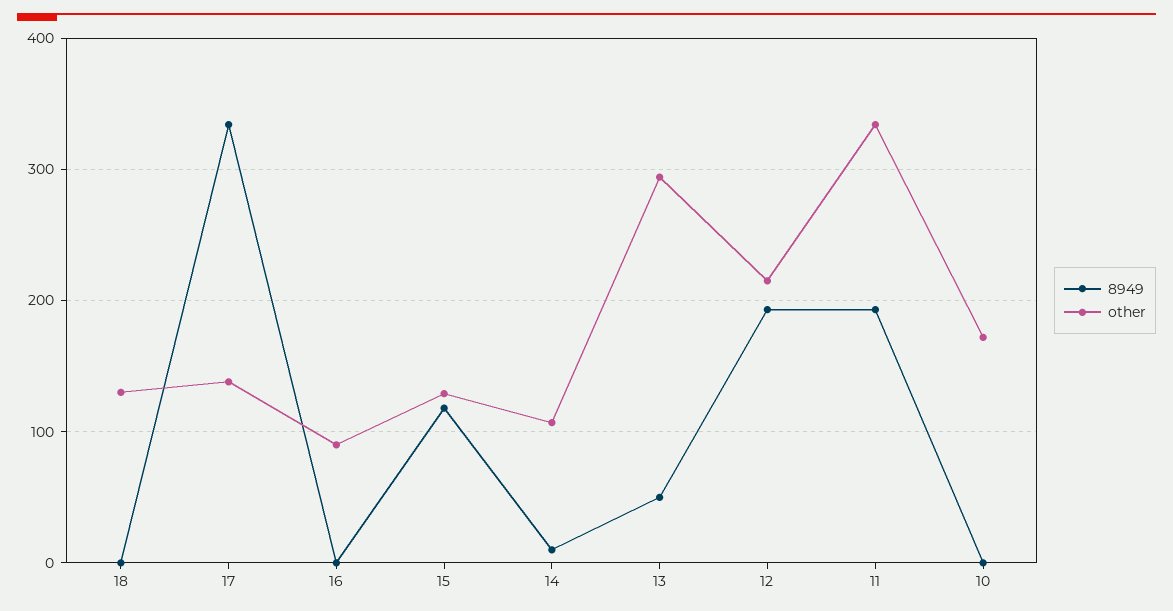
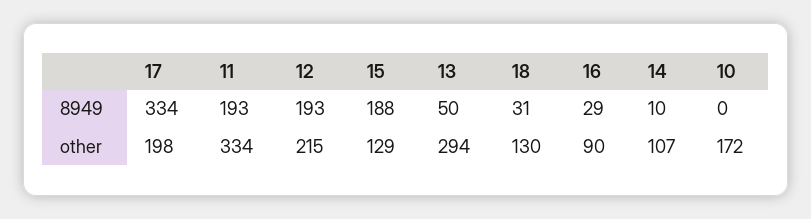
8949, 18: 0 -> 31
other, 17: 140 -> 198
8949, 16: 0 -> 29
8949, 15: 120 -> 188

